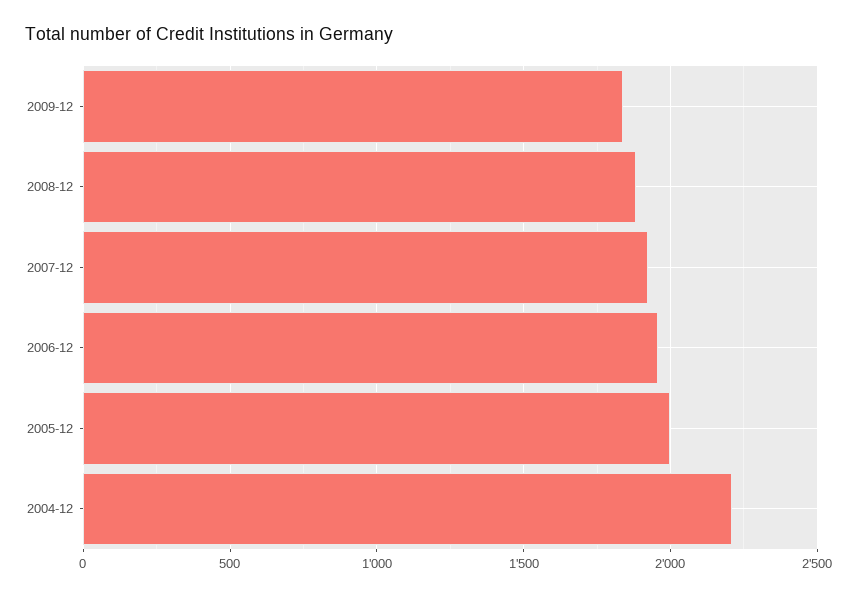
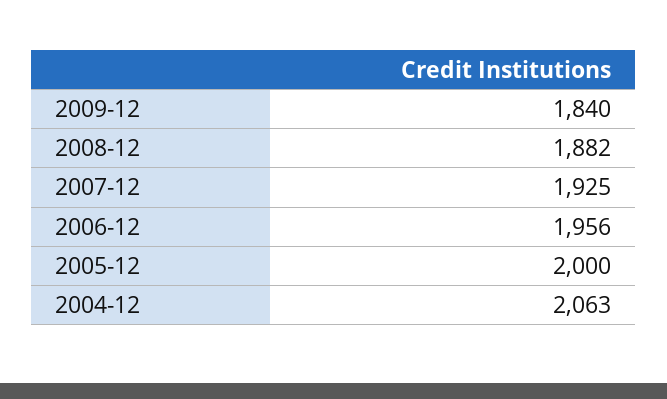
2004-12: 2200 -> 2063

